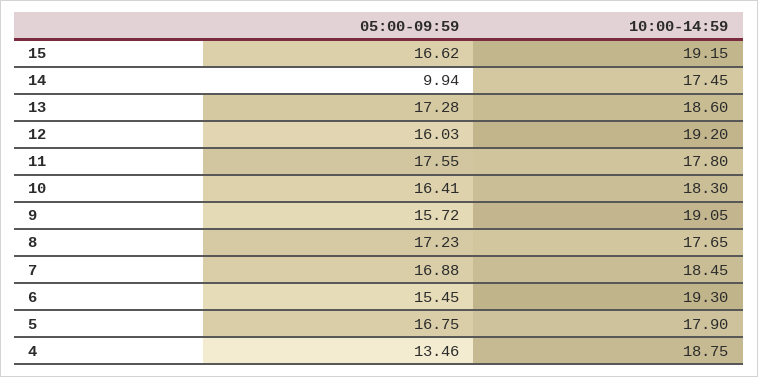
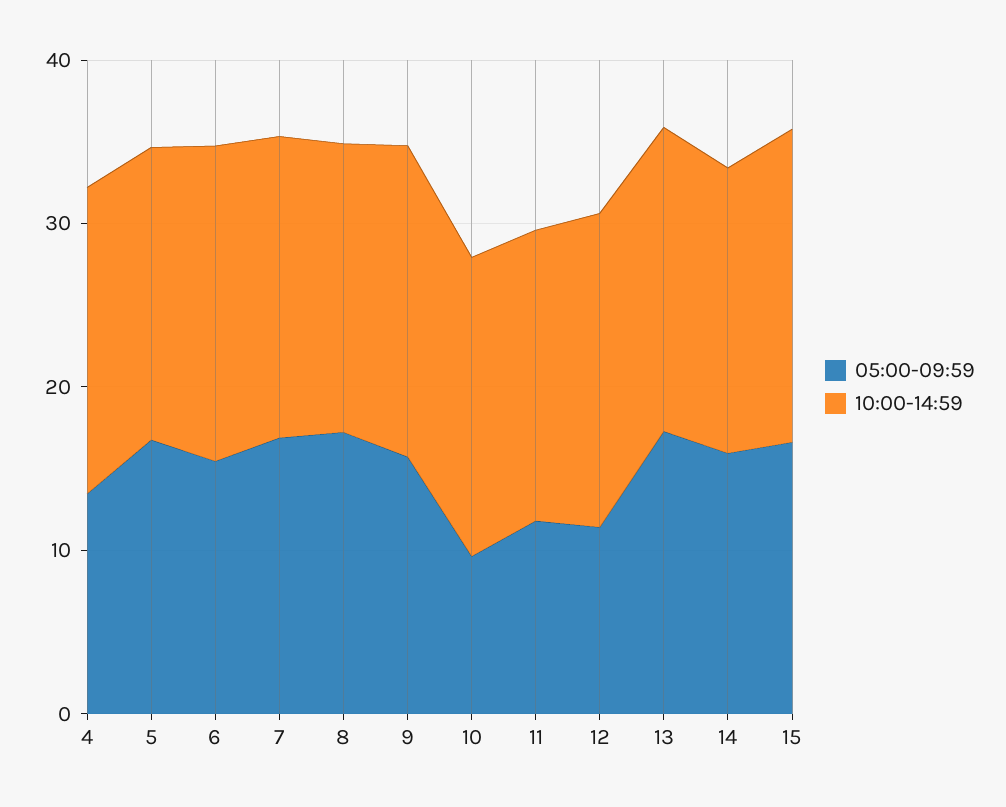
05:00-09:59, 14: 9.94 -> 16
05:00-09:59, 12: 16.03 -> 12
05:00-09:59, 11: 17.55 -> 12
05:00-09:59, 10: 16.41 -> 10

